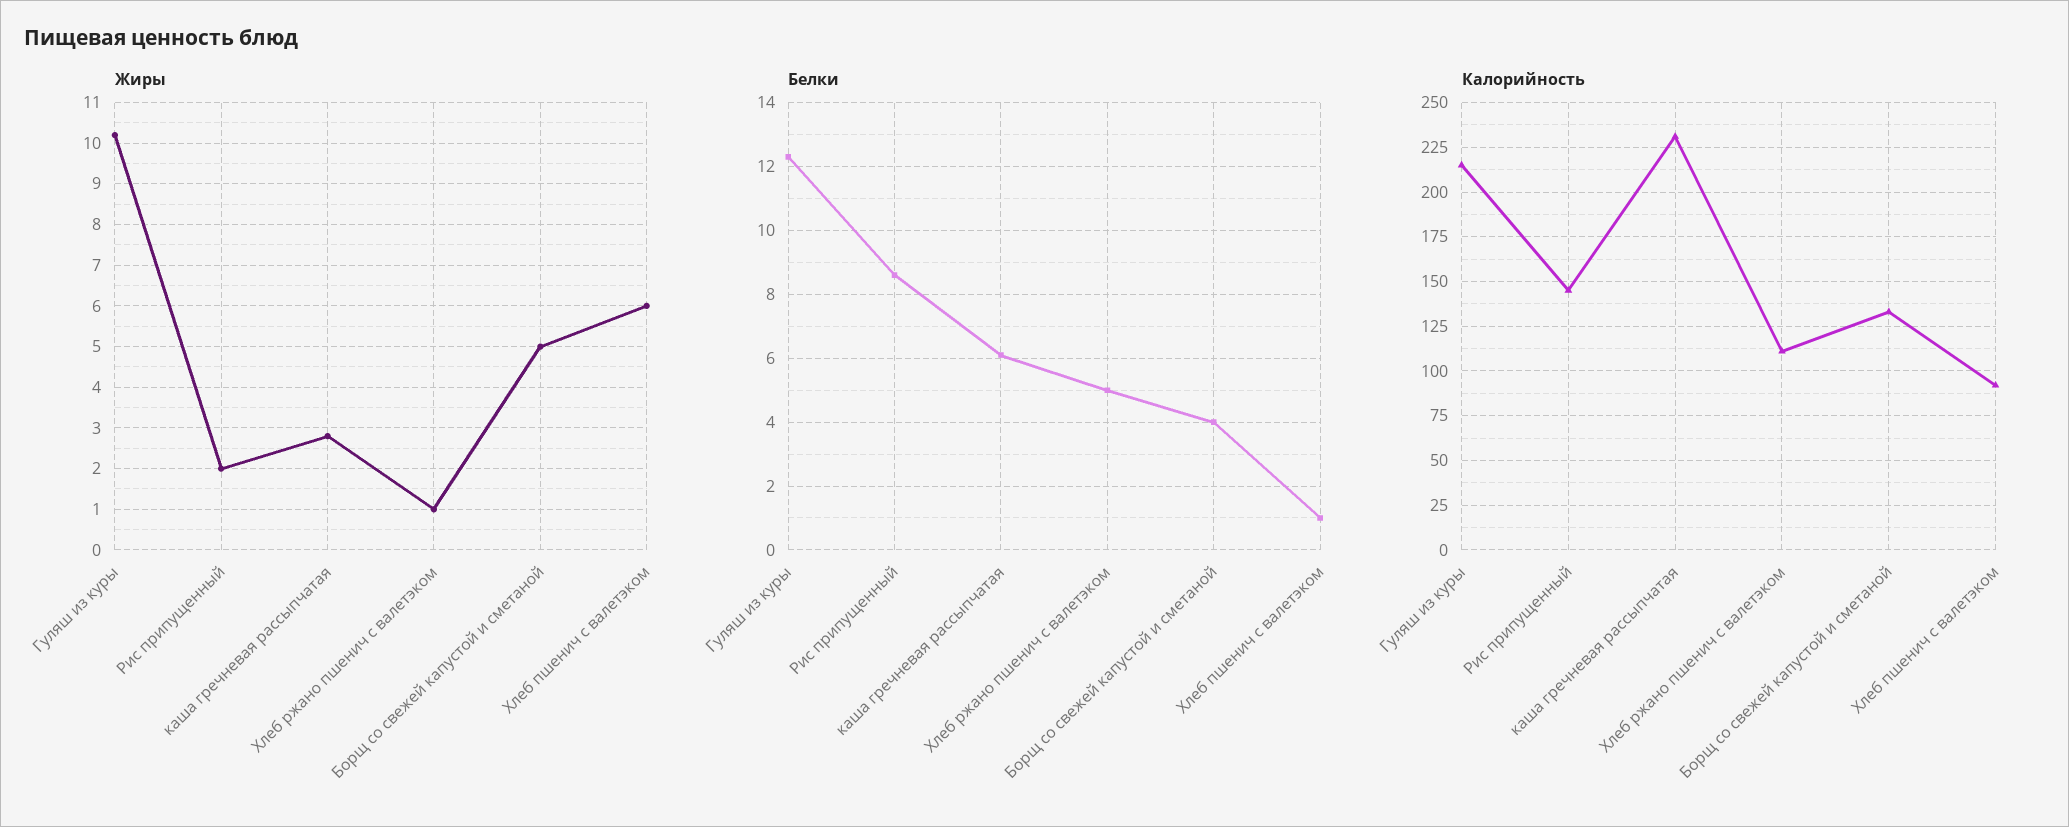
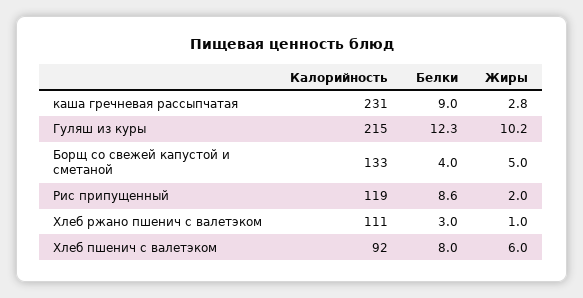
Белки, каша гречневая рассыпчатая: 6 -> 9
Белки, Хлеб ржано пшенич с валетэком: 5 -> 3
Белки, Хлеб пшенич с валетэком: 1 -> 8
Калорийность, Рис припущенный: 145 -> 119

